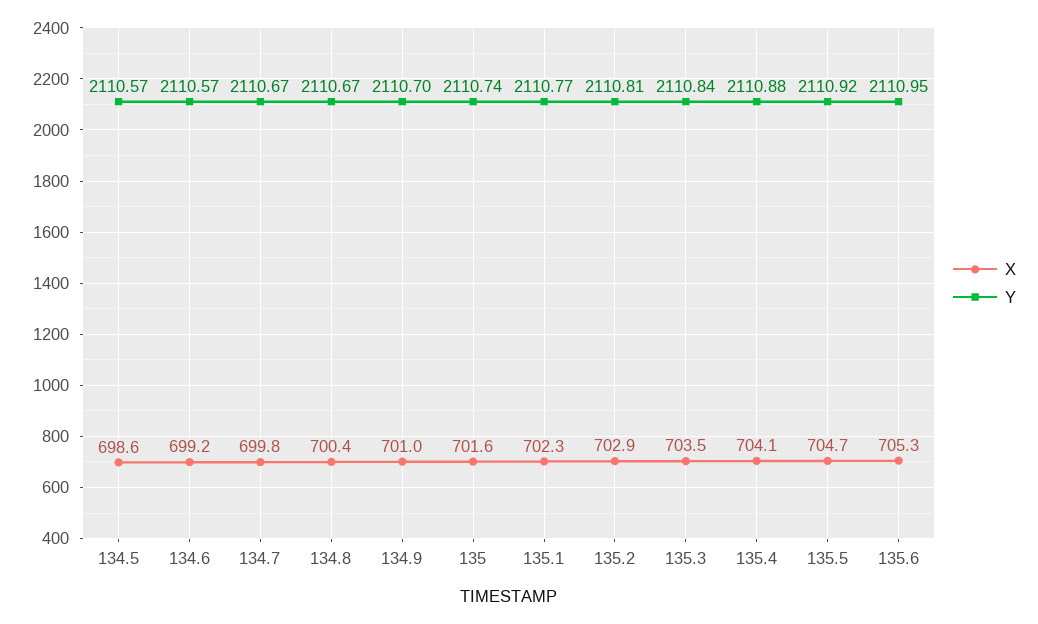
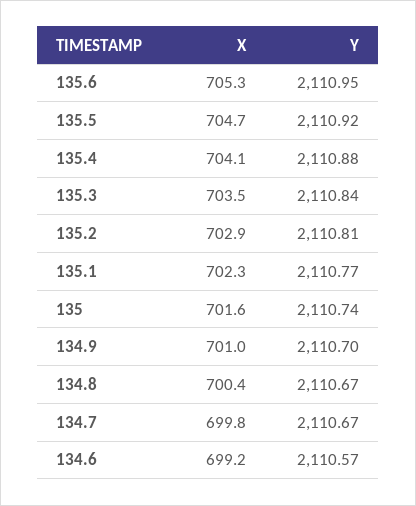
X, 134.5: 698.6 -> none
Y, 134.5: 2110.57 -> none

